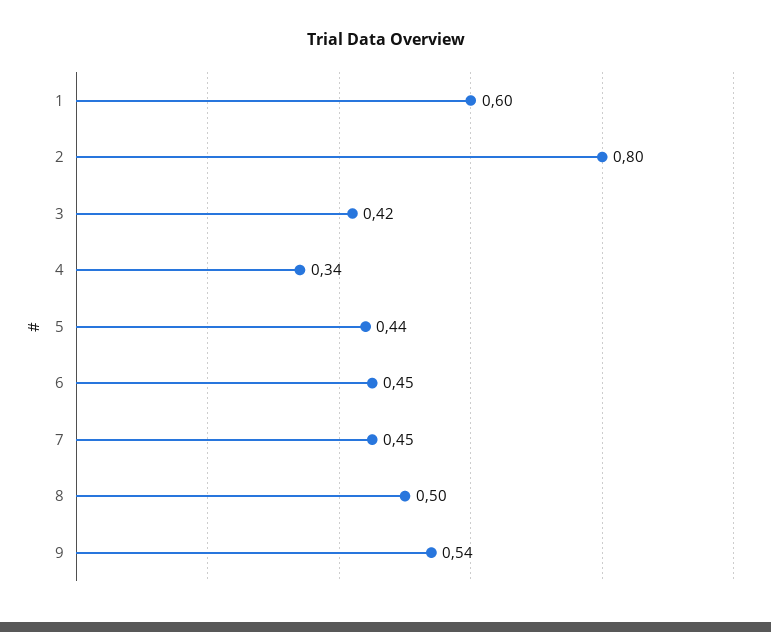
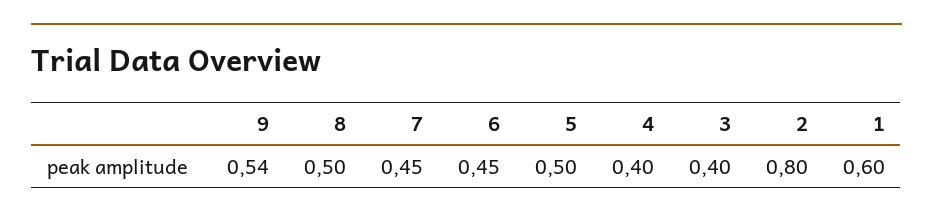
3: 0.42 -> 0.4
4: 0.34 -> 0.4
5: 0.44 -> 0.5

